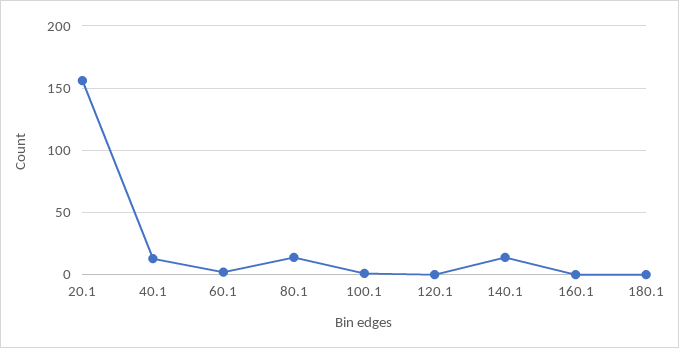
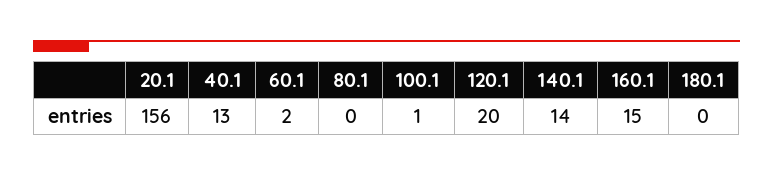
80.1: 15 -> 0
120.1: 0 -> 20
160.1: 0 -> 15

